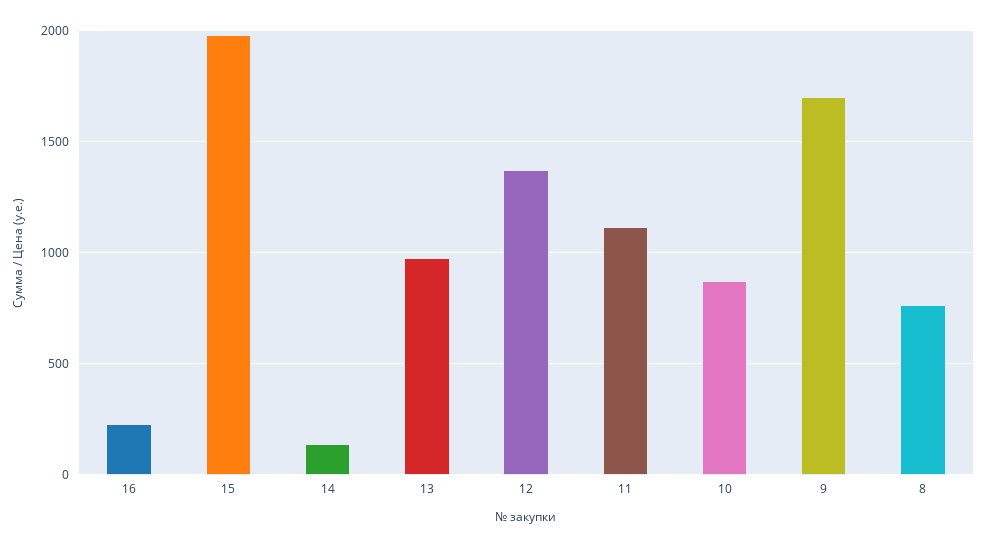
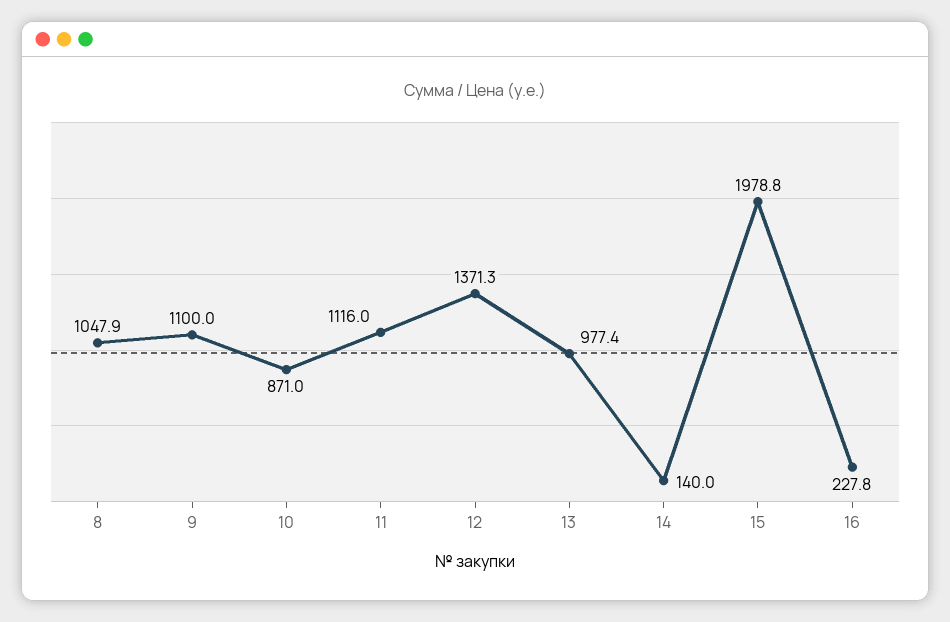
9: 1700 -> 1100
8: 750 -> 1047.9

